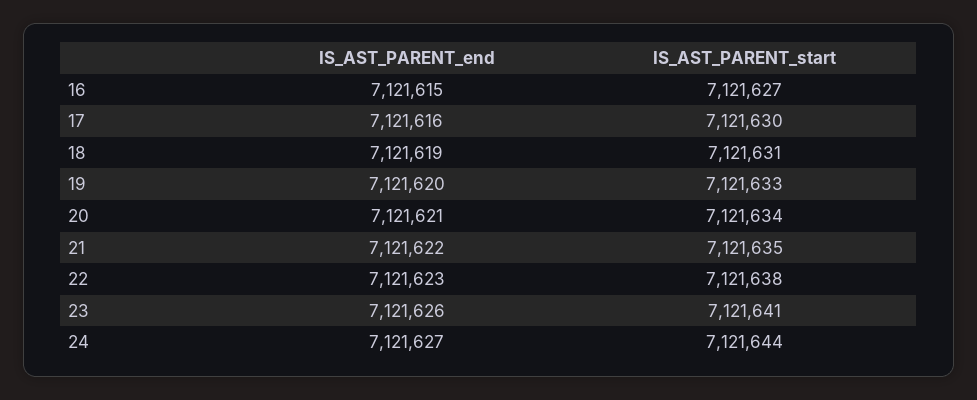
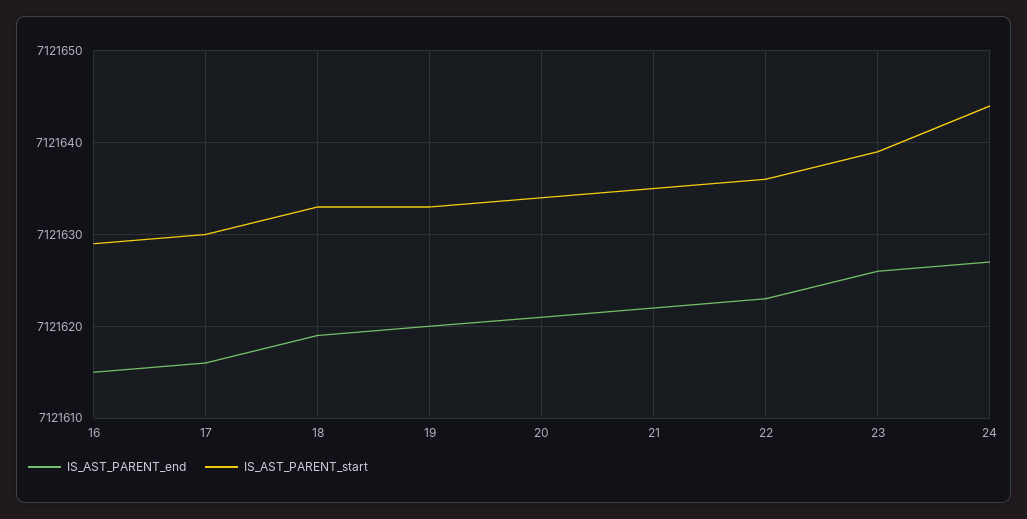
IS_AST_PARENT_start, 16: 7121627 -> 7121629
IS_AST_PARENT_start, 18: 7121631 -> 7121633
IS_AST_PARENT_start, 22: 7121638 -> 7121636
IS_AST_PARENT_start, 23: 7121641 -> 7121639

